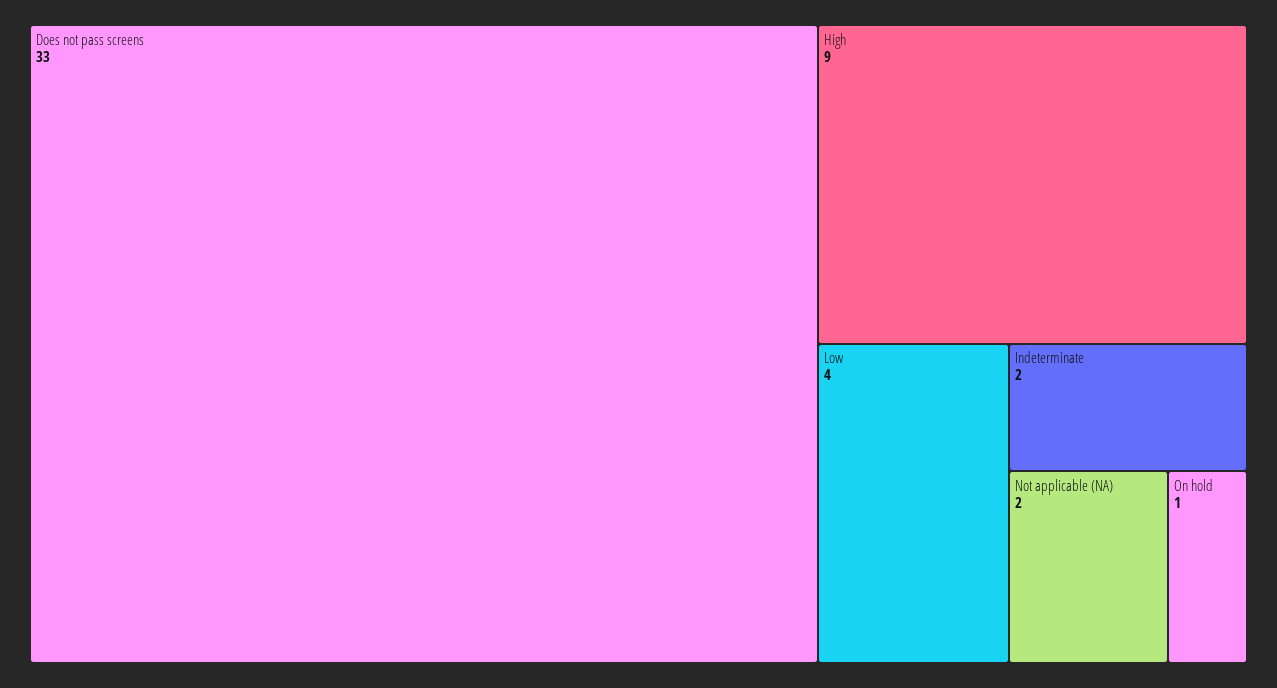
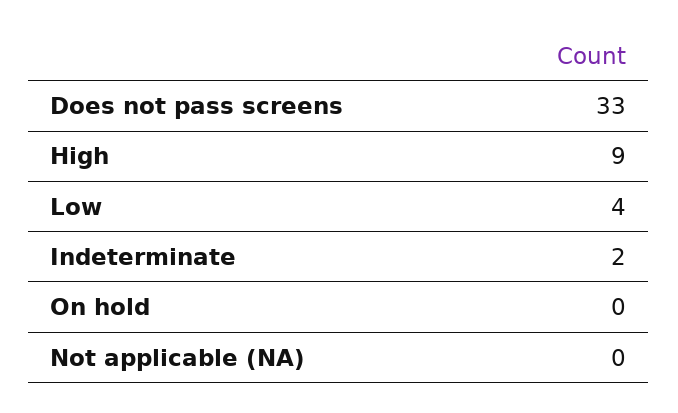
Not applicable (NA): 2 -> 0
On hold: 1 -> 0

